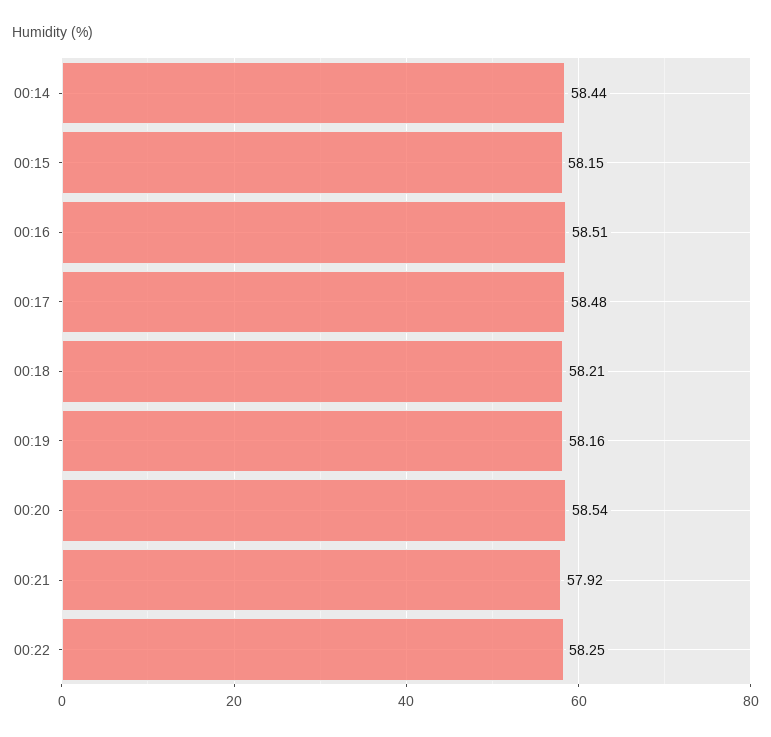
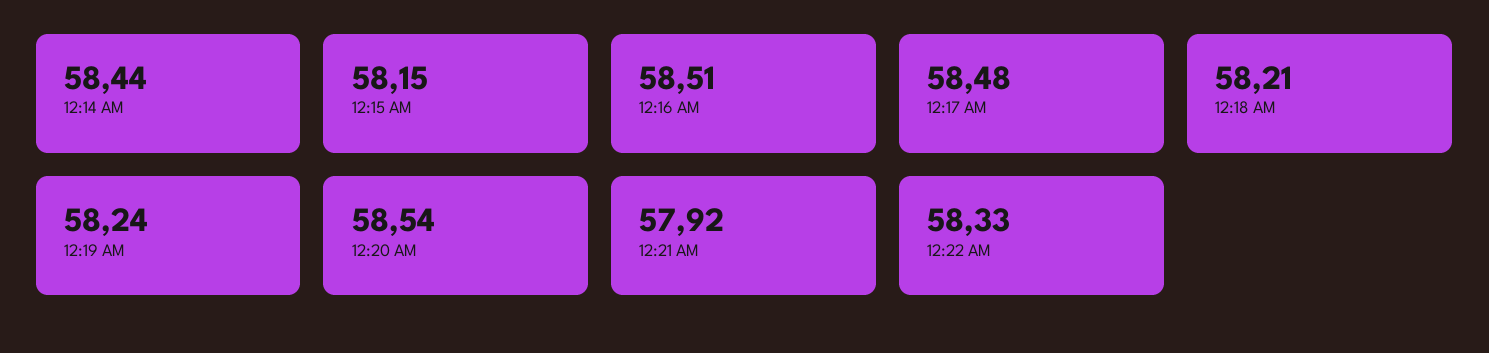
00:19: 58.16 -> 58.24
00:22: 58.25 -> 58.33

